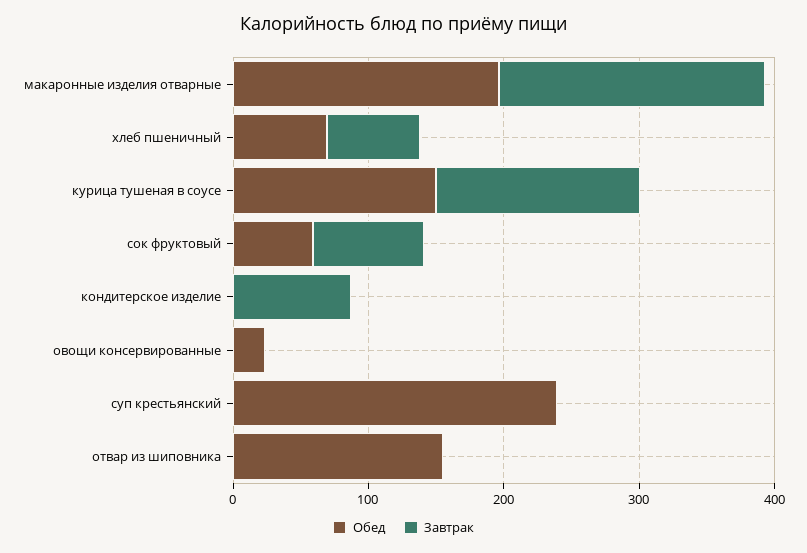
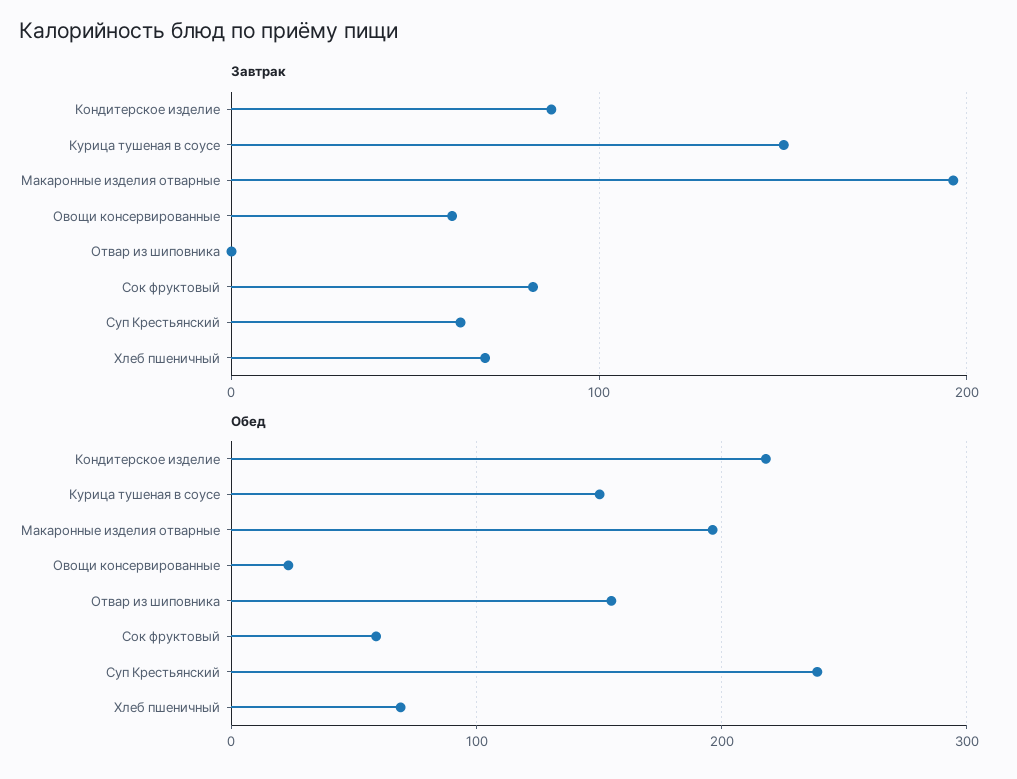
Обед, кондитерское изделие: 0 -> 220
Завтрак, овощи консервированные: 0 -> 60
Завтрак, суп крестьянский: 0 -> 60

